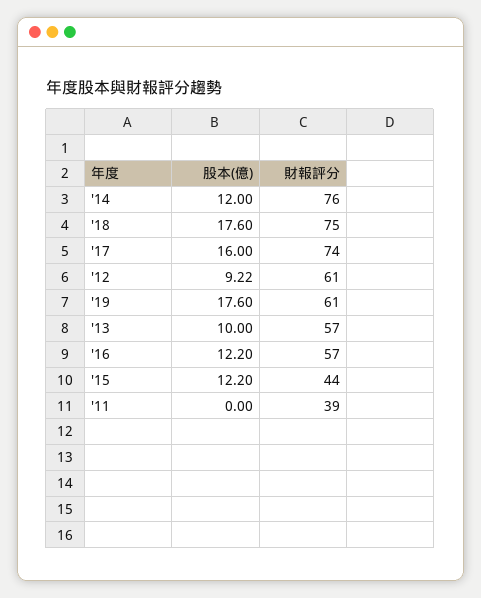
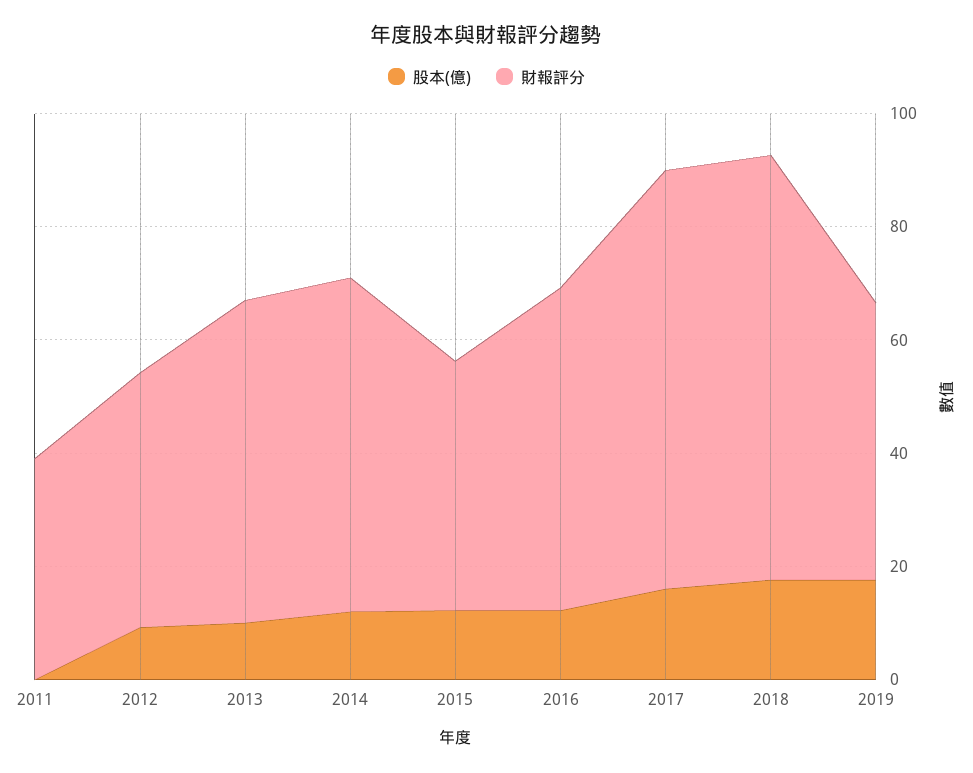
財報評分, '14: 76 -> 60
財報評分, '12: 61 -> 45
財報評分, '19: 61 -> 50

